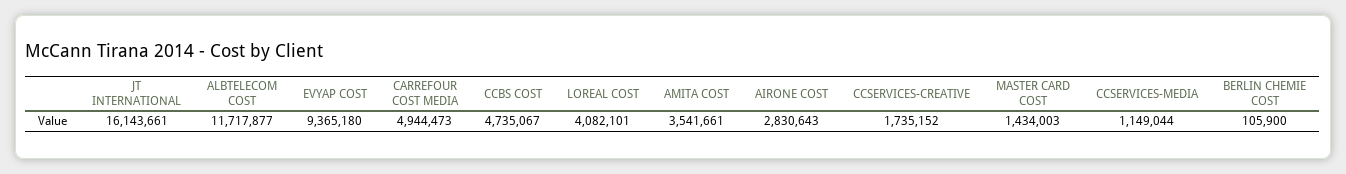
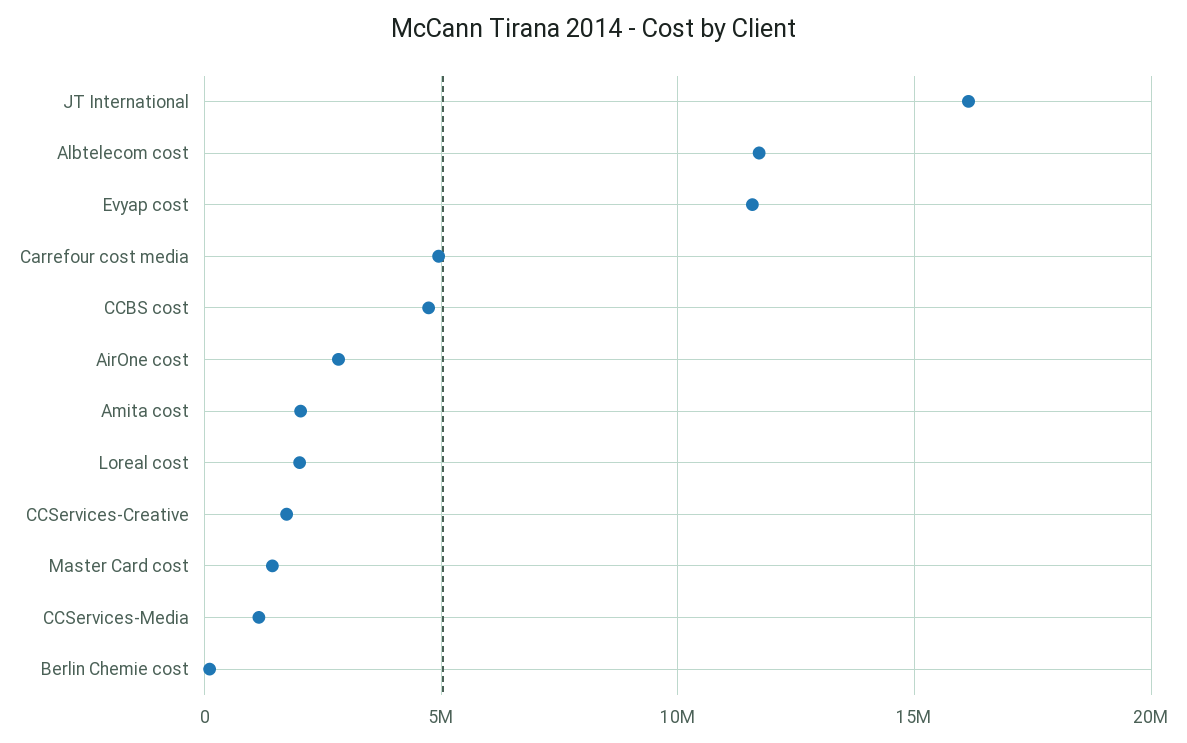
EVYAP COST: 9365180 -> 11500000
LOREAL COST: 4082101 -> 2000000
AMITA COST: 3541661 -> 2000000

